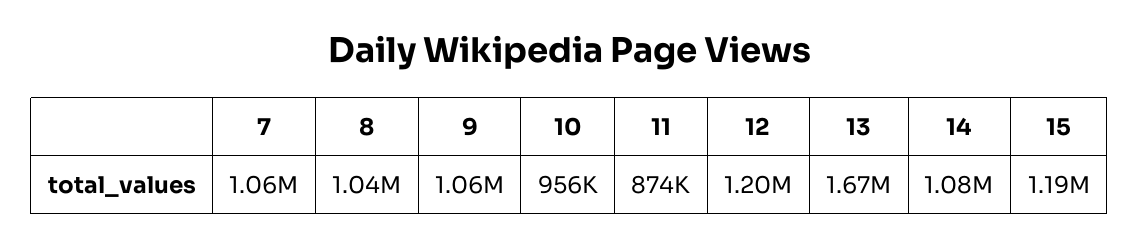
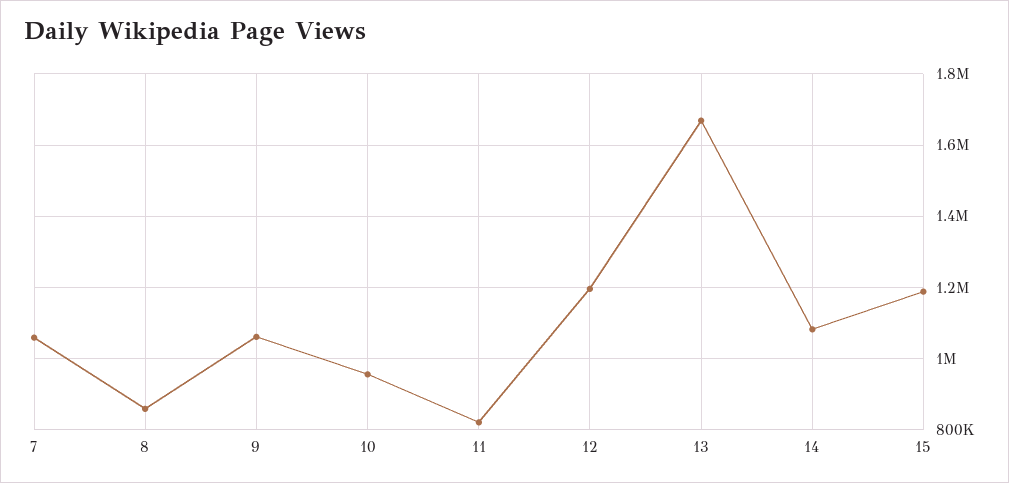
8: 1040000 -> 860000
11: 874000 -> 820000

